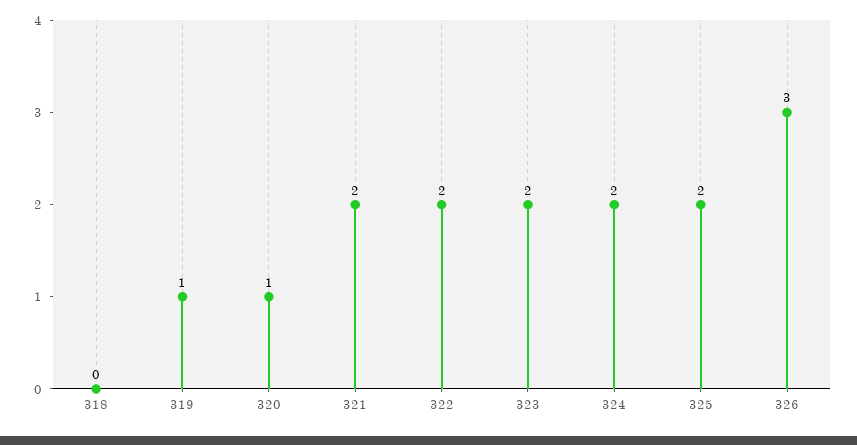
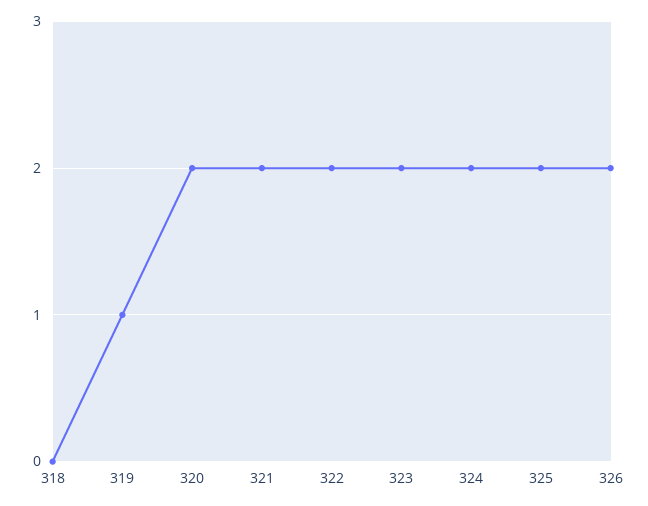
320: 1 -> 2
326: 3 -> 2

